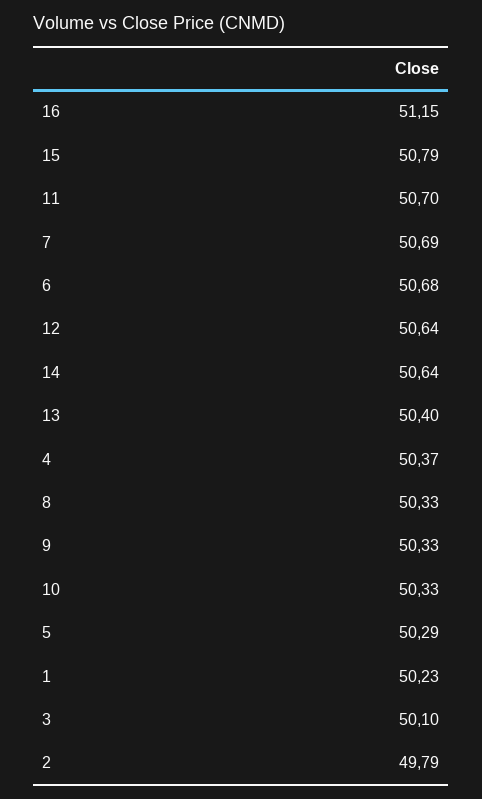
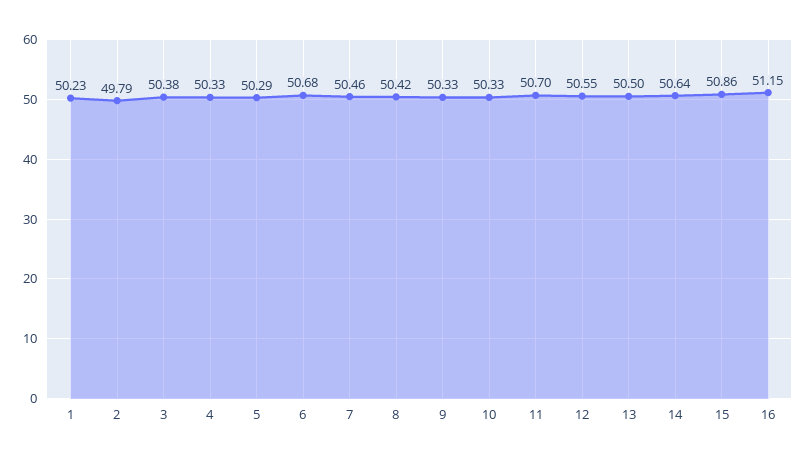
15: 50.79 -> 50.86
7: 50.69 -> 50.46
12: 50.64 -> 50.55
13: 50.4 -> 50.5
4: 50.37 -> 50.33
8: 50.33 -> 50.42
3: 50.1 -> 50.38

